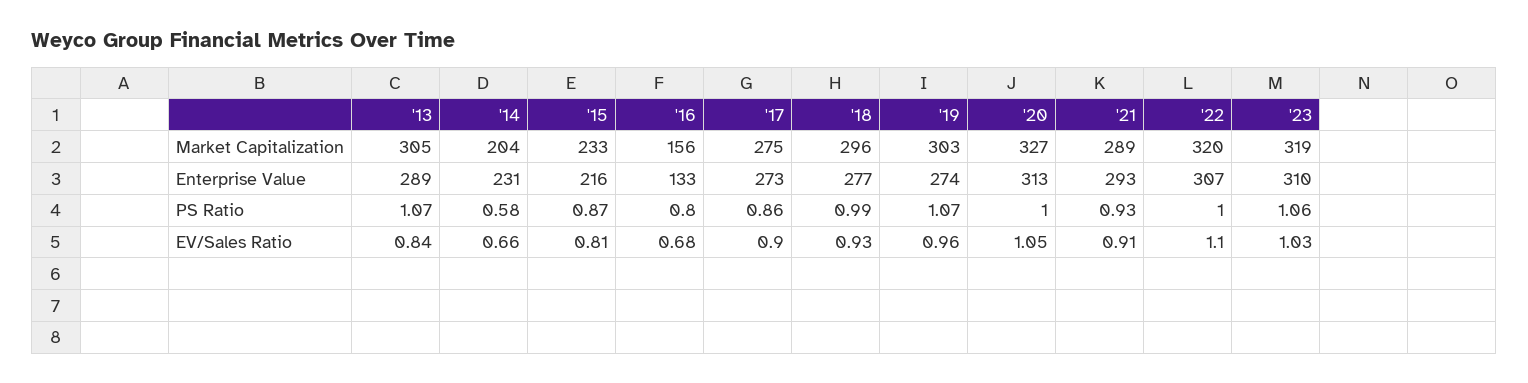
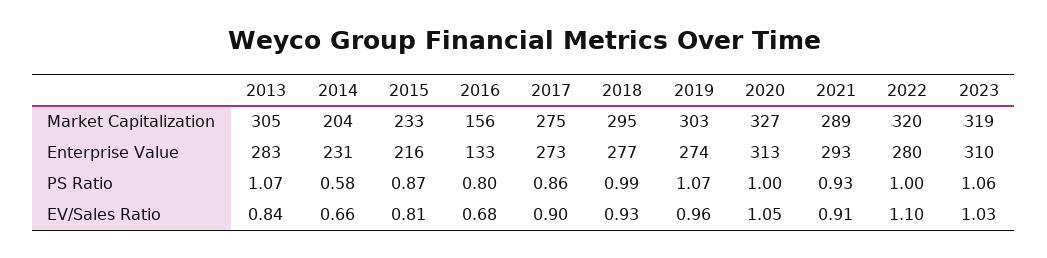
'18, Market Capitalization: 296 -> 295
'13, Enterprise Value: 289 -> 283
'22, Enterprise Value: 307 -> 280

